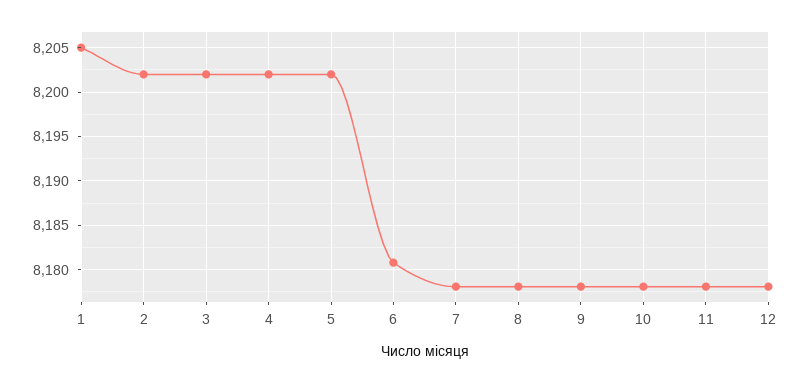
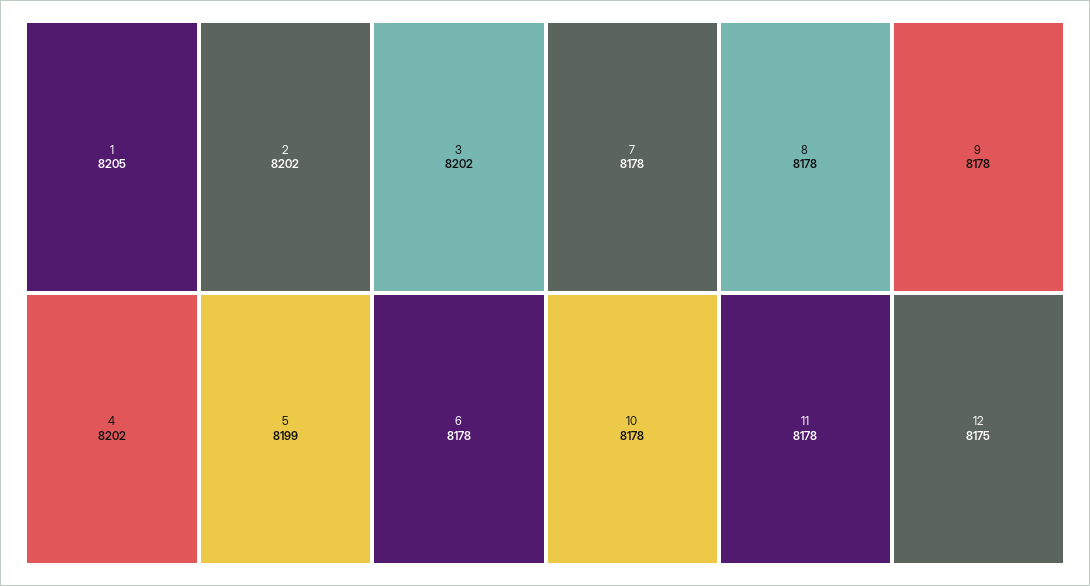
5: 8202 -> 8199
6: 8181 -> 8178
12: 8178 -> 8175

